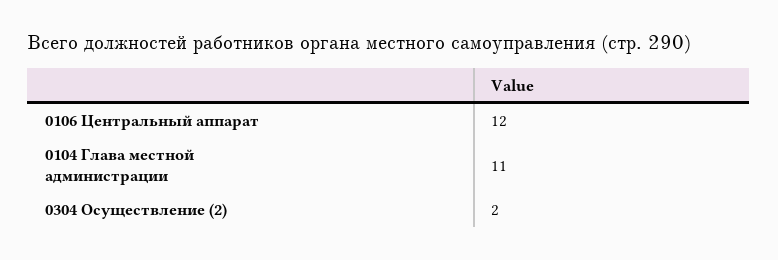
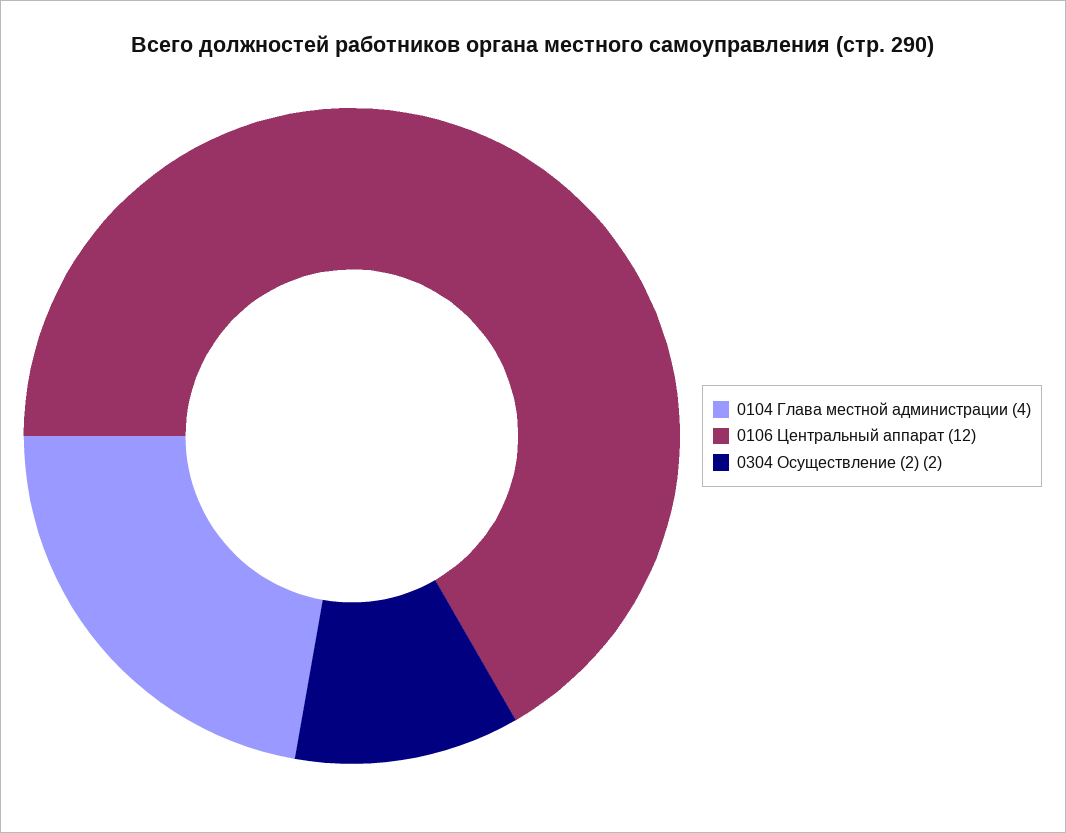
0104 Глава местной администрации: 11 -> 4

